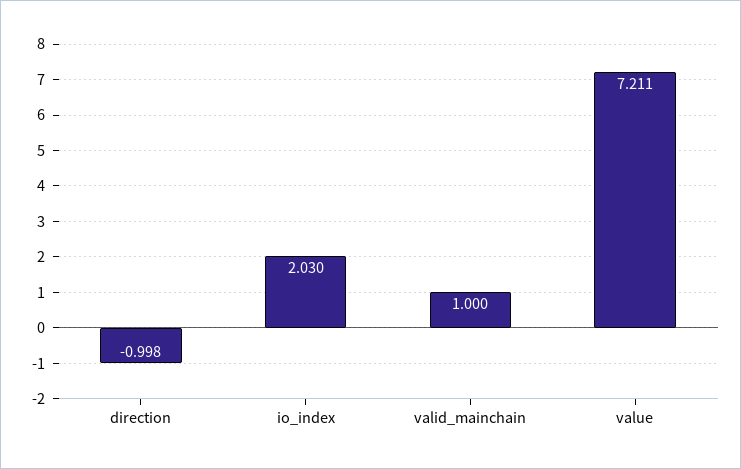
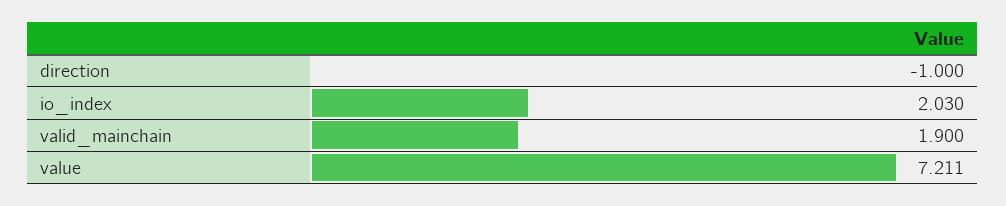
direction: -0.998 -> -1
valid_mainchain: 1 -> 1.9

